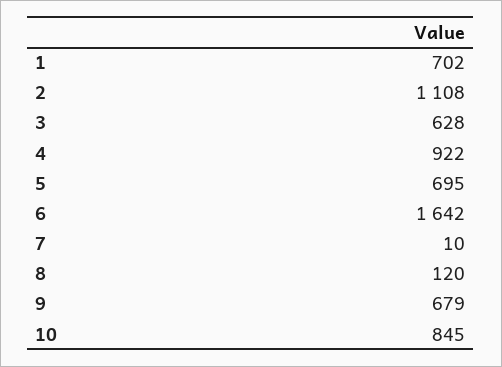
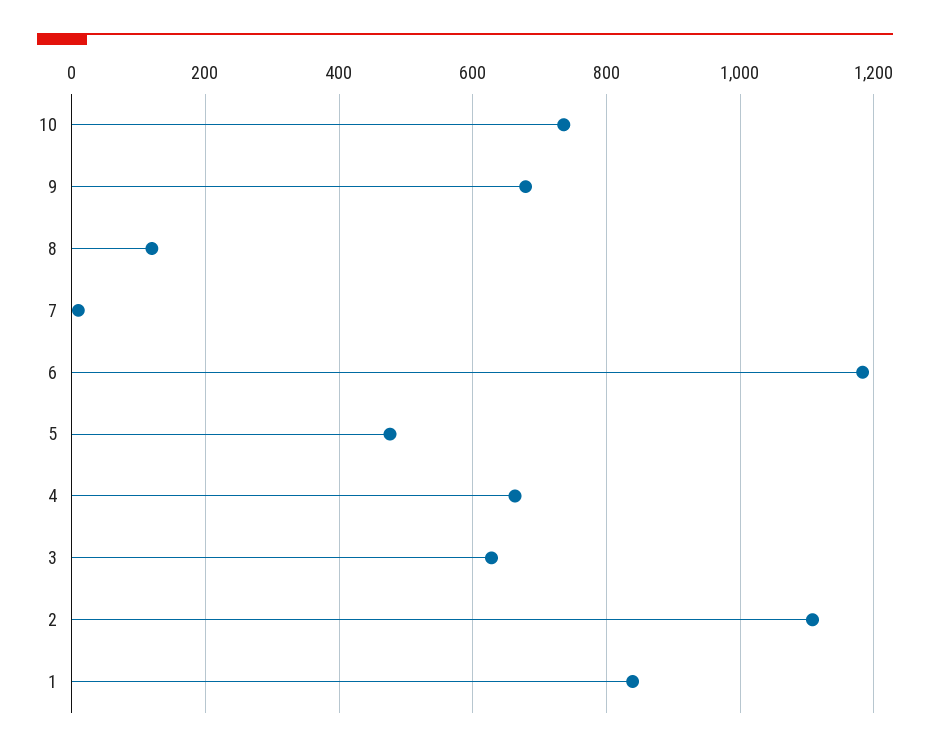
1: 702 -> 840
4: 922 -> 660
5: 695 -> 480
6: 1642 -> 1180
10: 845 -> 740

